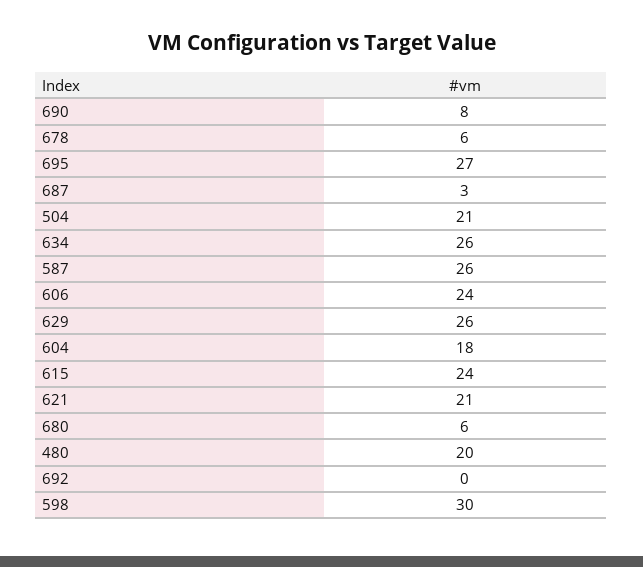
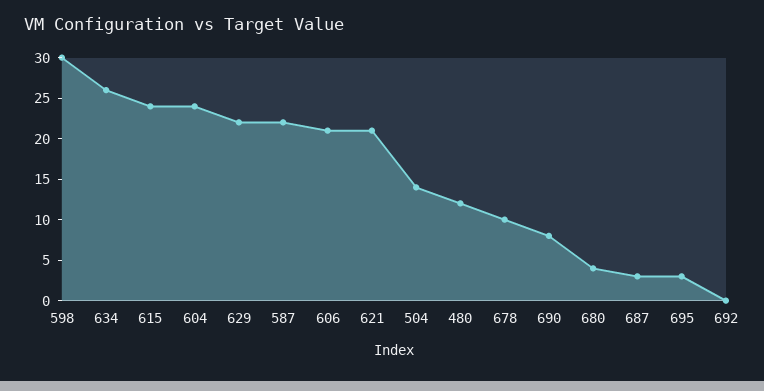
678: 6 -> 10
695: 27 -> 3
504: 21 -> 14
587: 26 -> 22
606: 24 -> 21
629: 26 -> 22
604: 18 -> 24
680: 6 -> 4
480: 20 -> 12

